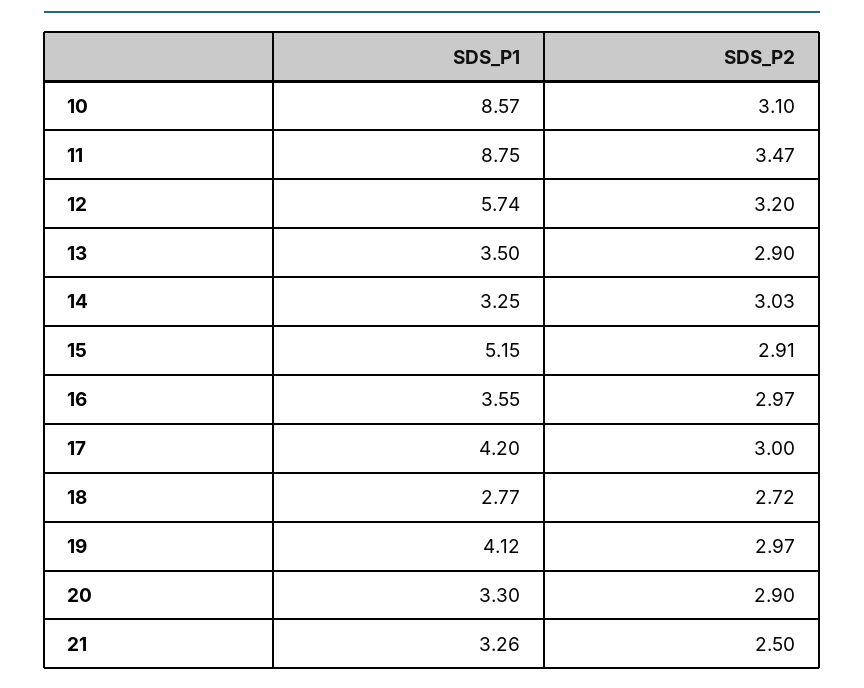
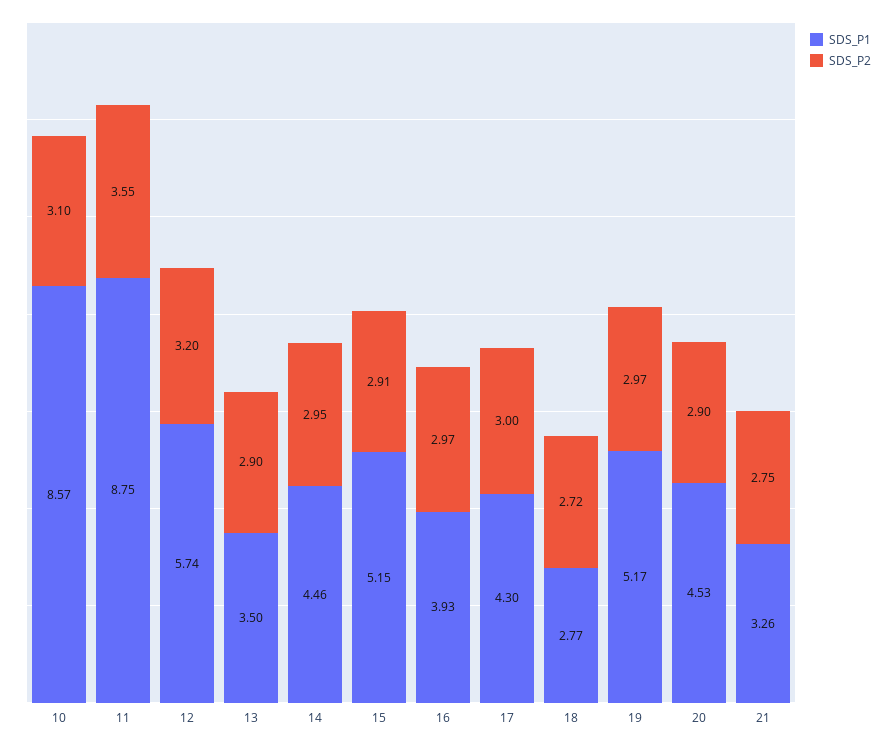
SDS_P2, 11: 3.47 -> 3.55
SDS_P1, 14: 3.25 -> 4.46
SDS_P2, 14: 3.03 -> 2.95
SDS_P1, 16: 3.55 -> 3.93
SDS_P1, 17: 4.2 -> 4.3
SDS_P1, 19: 4.12 -> 5.17
SDS_P1, 20: 3.3 -> 4.53
SDS_P2, 21: 2.5 -> 2.75

